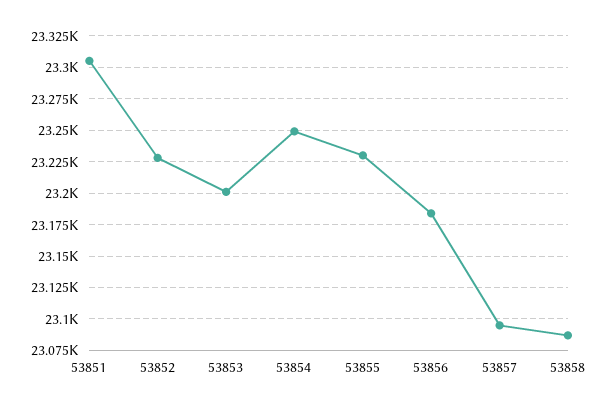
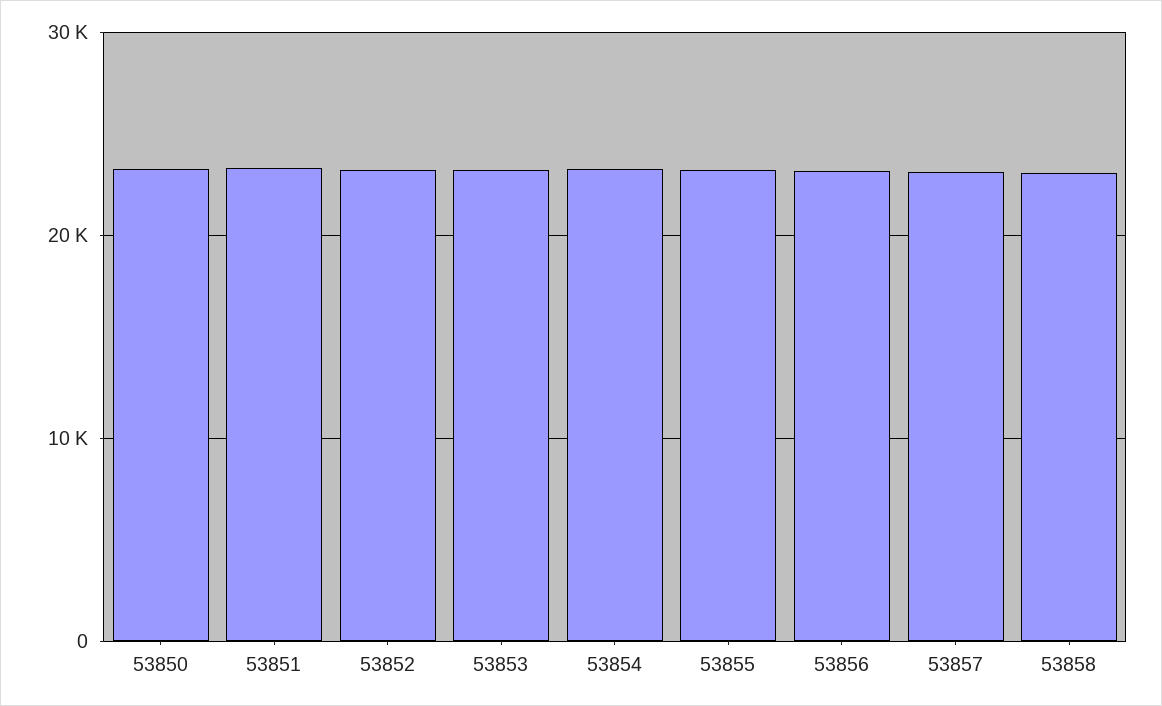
53850: none -> 23000

